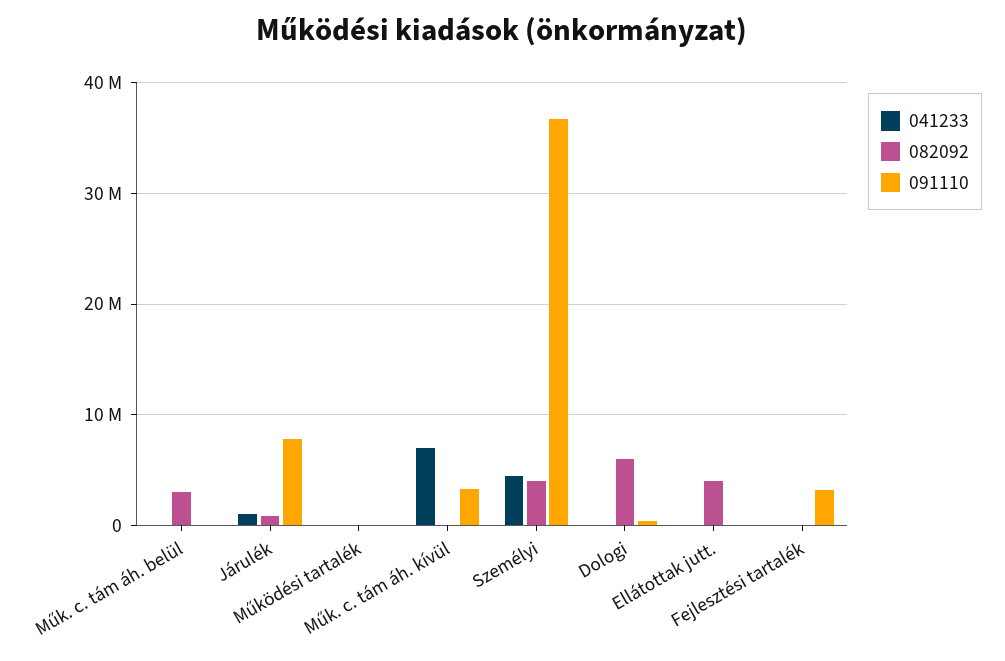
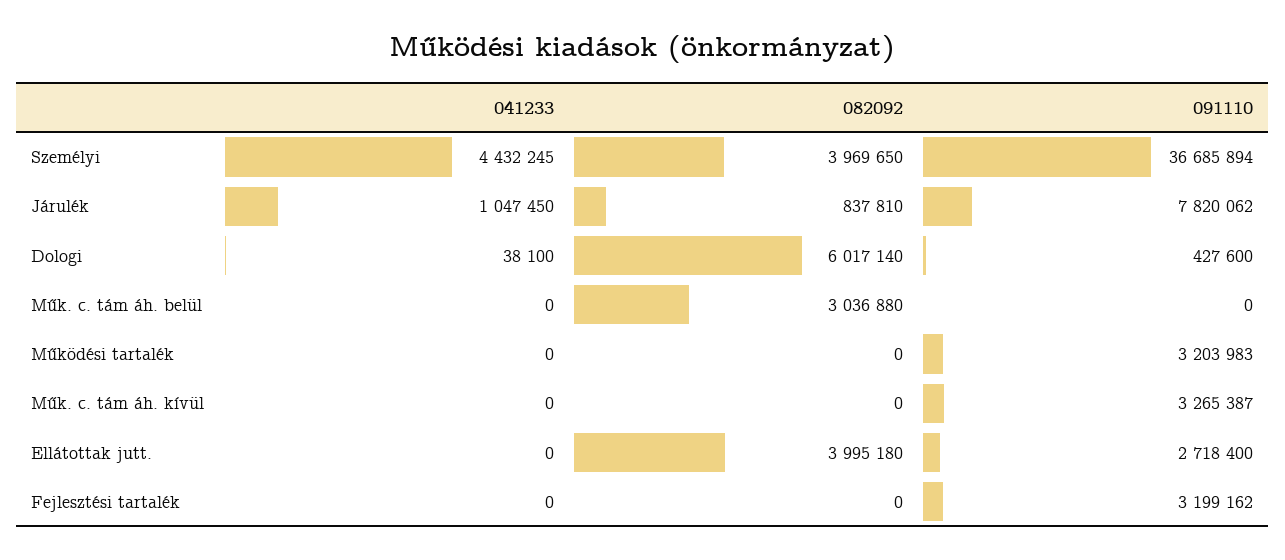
091110, Működési tartalék: 0 -> 3203983
041233, Műk. c. tám áh. kívül: 7000000 -> 0
091110, Ellátottak jutt.: 0 -> 2718400

